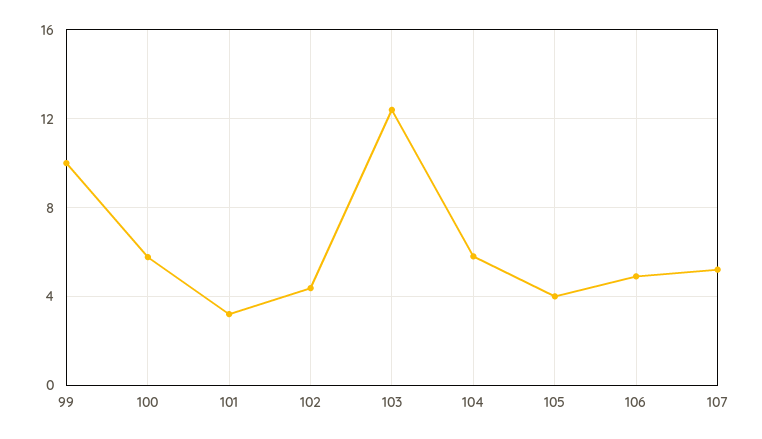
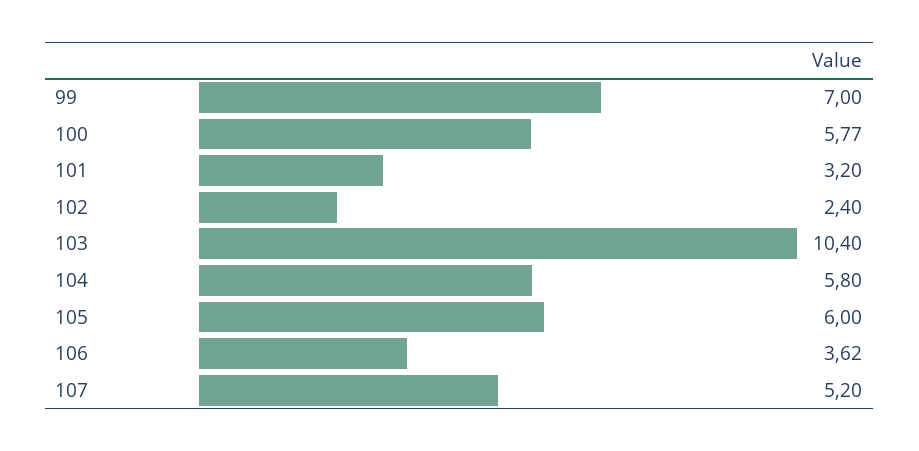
99: 10 -> 7
102: 4.5 -> 2.4
103: 12.5 -> 10.4
105: 4 -> 6
106: 5 -> 3.62

